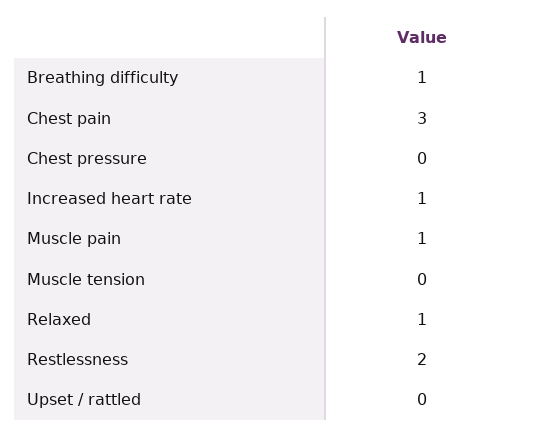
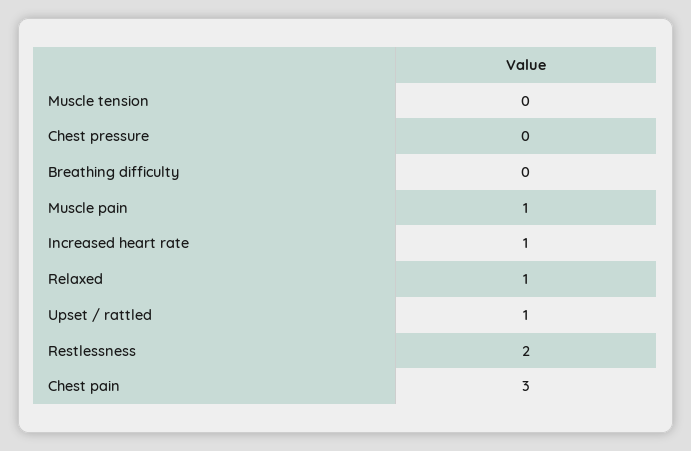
Breathing difficulty: 1 -> 0
Upset / rattled: 0 -> 1

